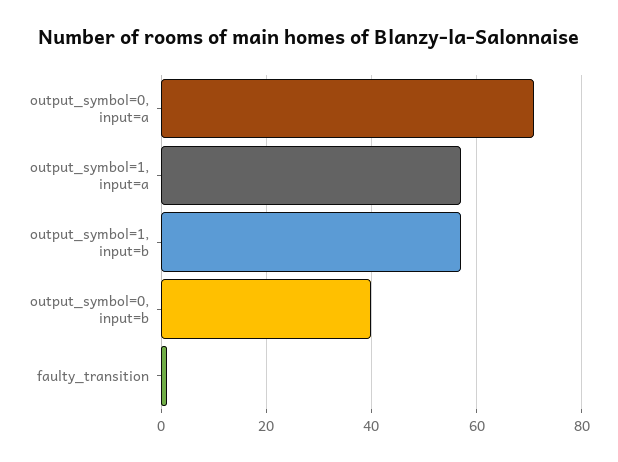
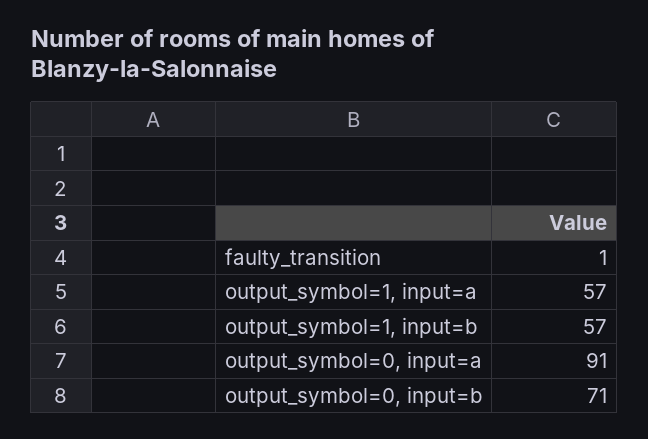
output_symbol=0, input=a: 70 -> 91
output_symbol=0, input=b: 40 -> 71

